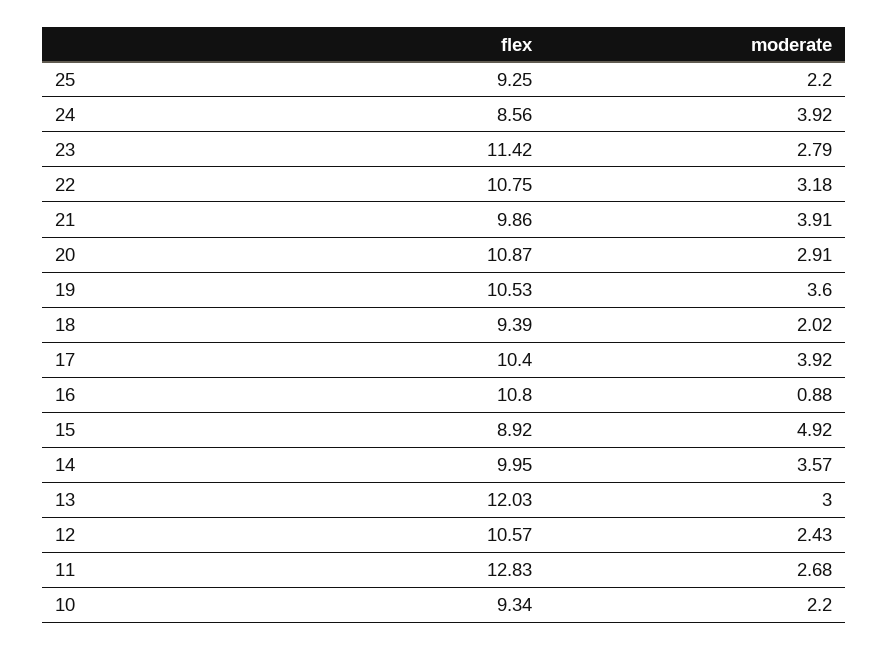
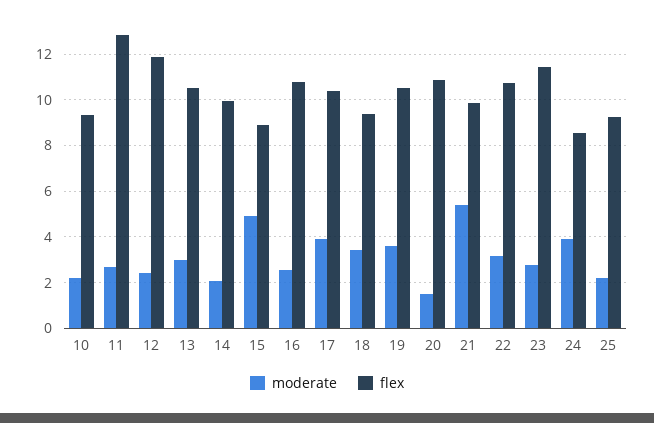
moderate, 21: 3.91 -> 5.5
moderate, 20: 2.91 -> 1.5
moderate, 18: 2.02 -> 3.5
moderate, 16: 0.88 -> 2.5
moderate, 14: 3.57 -> 2
flex, 13: 12.03 -> 10.5
flex, 12: 10.57 -> 12

